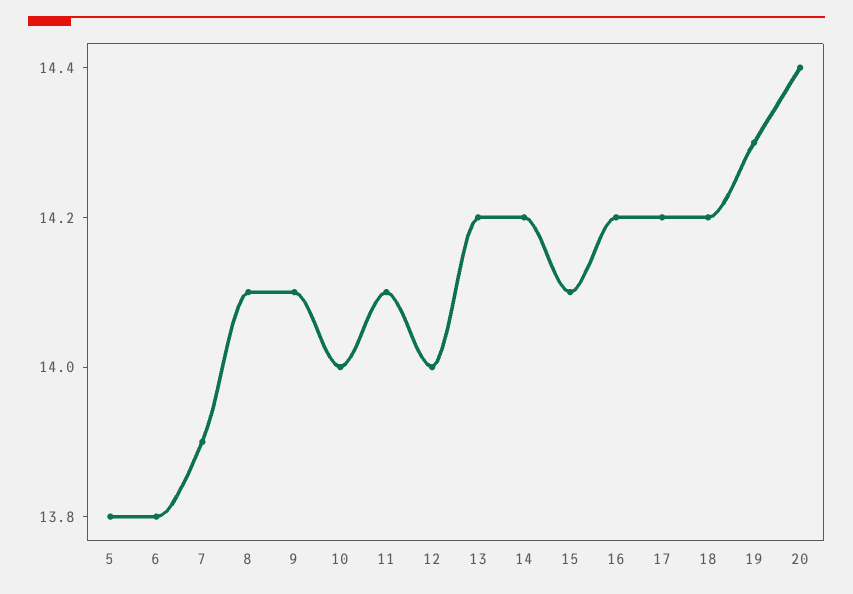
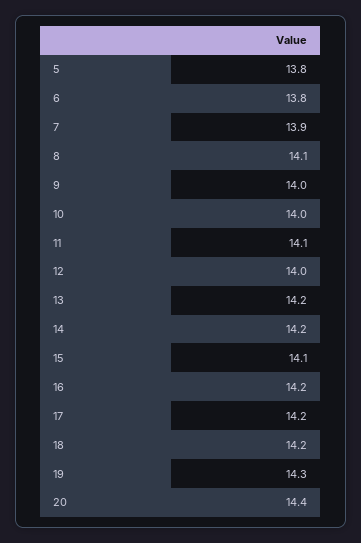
9: 14.1 -> 14

